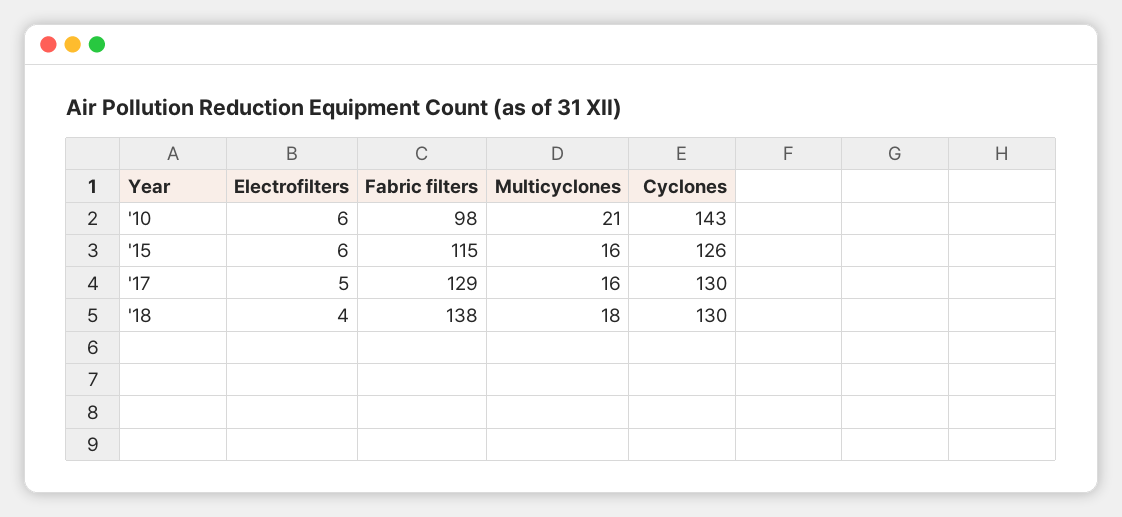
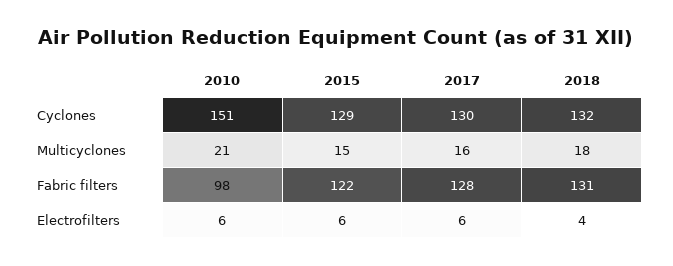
Cyclones, '10: 143 -> 151
Fabric filters, '15: 115 -> 122
Multicyclones, '15: 16 -> 15
Cyclones, '15: 126 -> 129
Electrofilters, '17: 5 -> 6
Fabric filters, '17: 129 -> 128
Fabric filters, '18: 138 -> 131
Cyclones, '18: 130 -> 132

